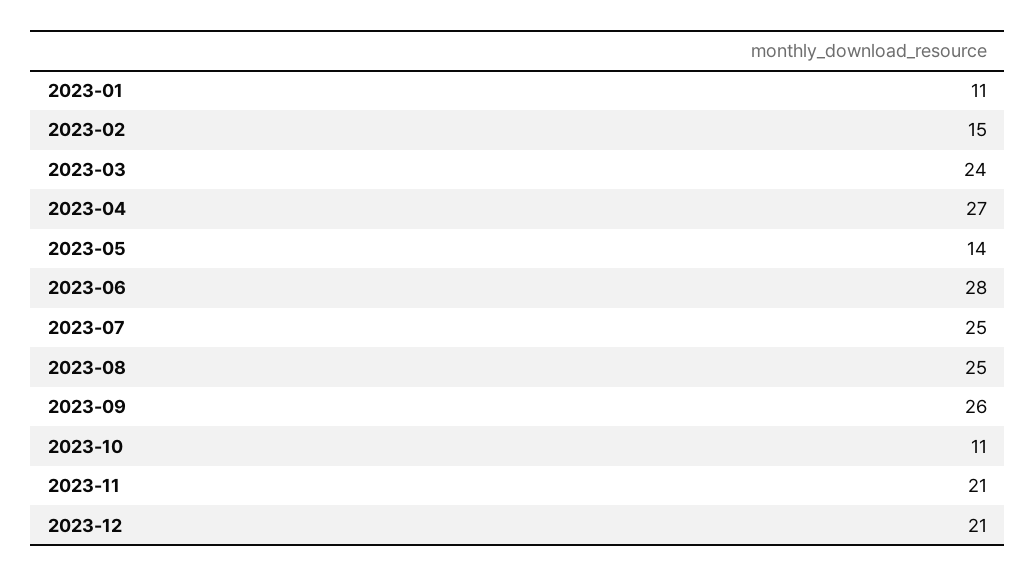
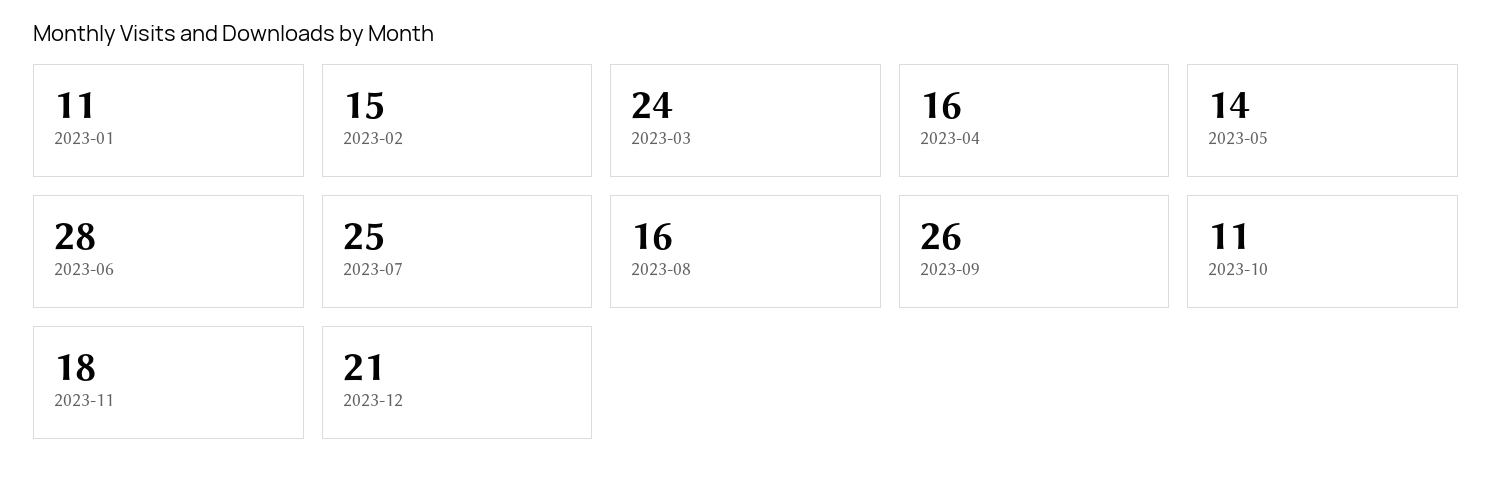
2023-04: 27 -> 16
2023-08: 25 -> 16
2023-11: 21 -> 18

